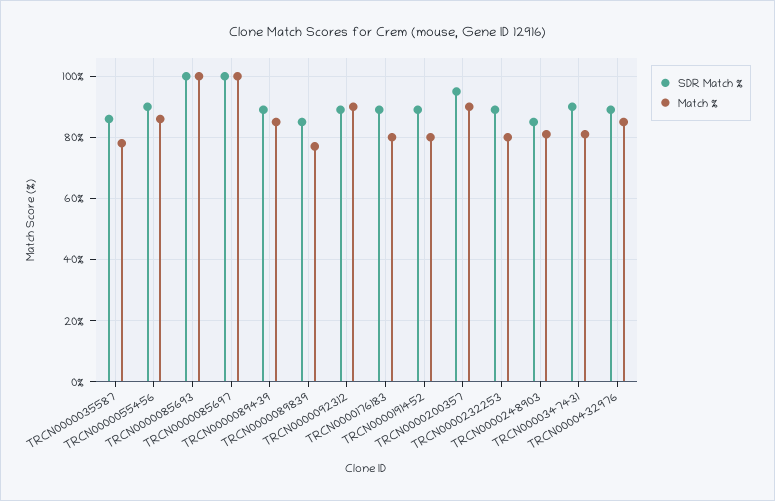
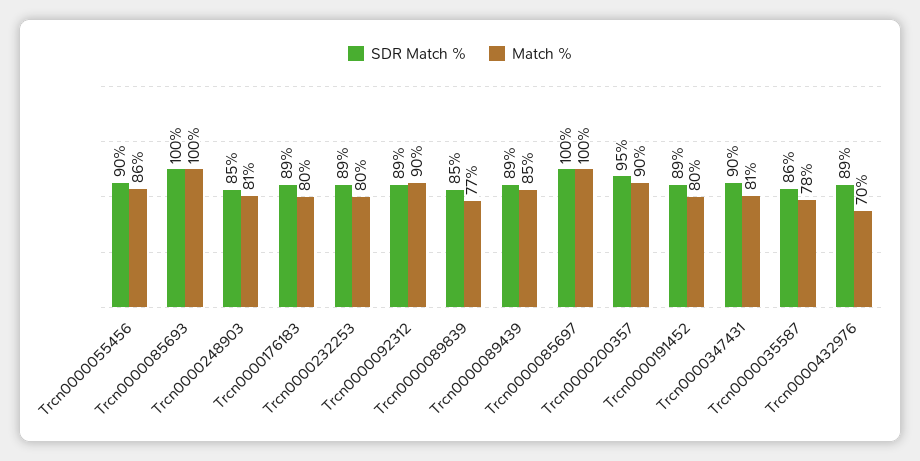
Match %, TRCN0000432976: 85 -> 70

